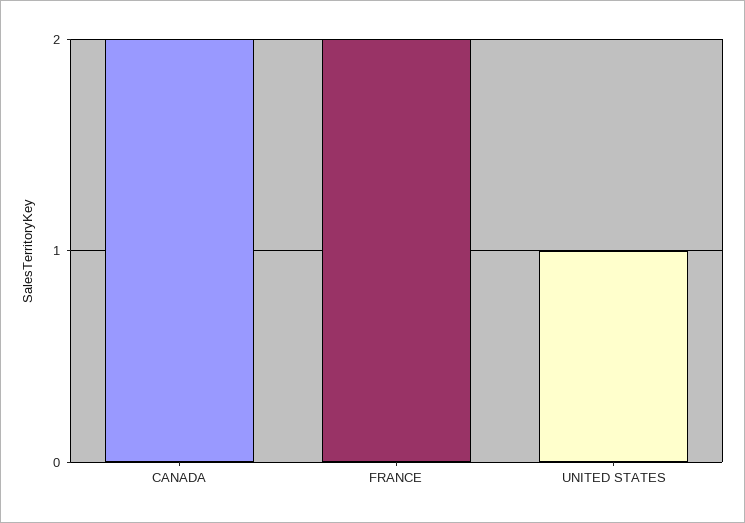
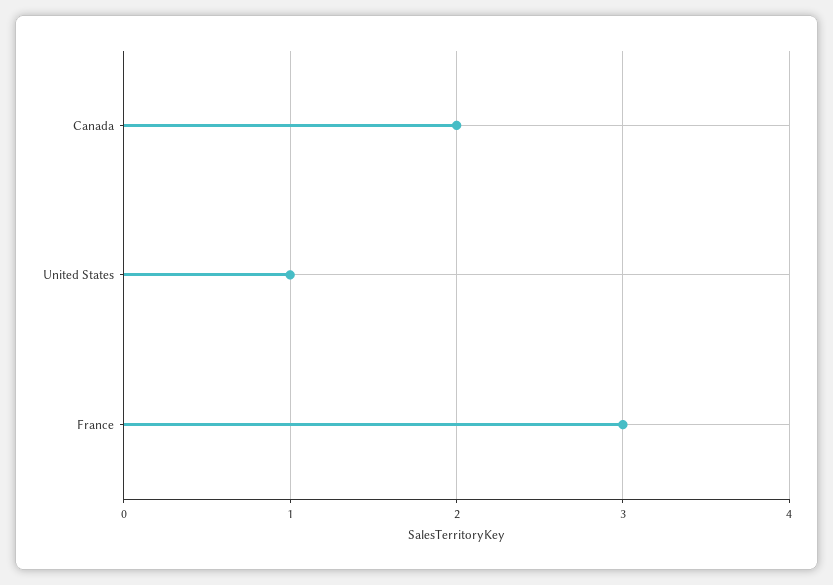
FRANCE: 2 -> 3

